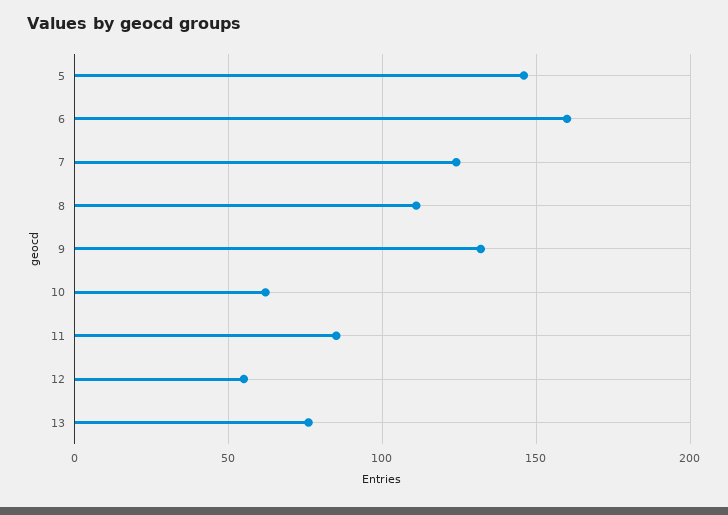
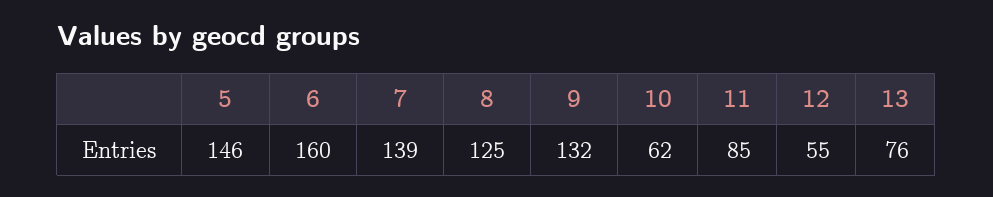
7: 125 -> 139
8: 110 -> 125

